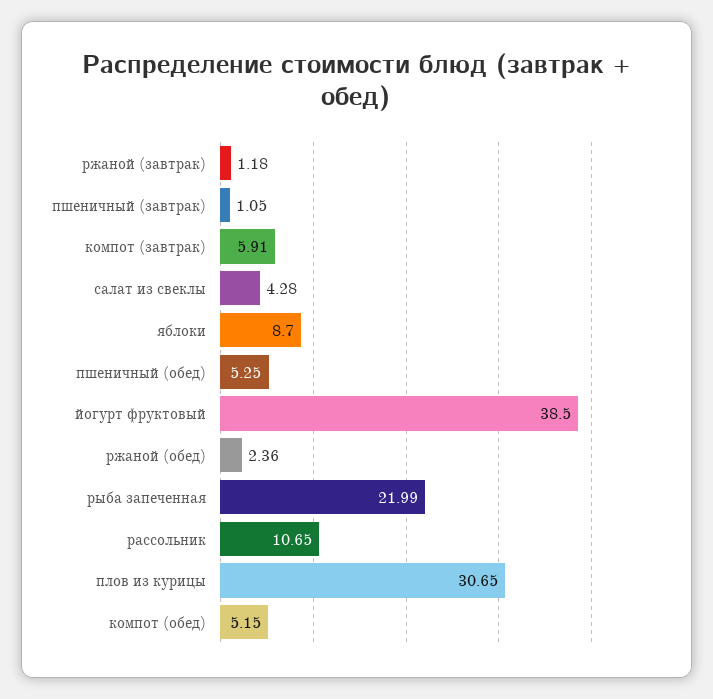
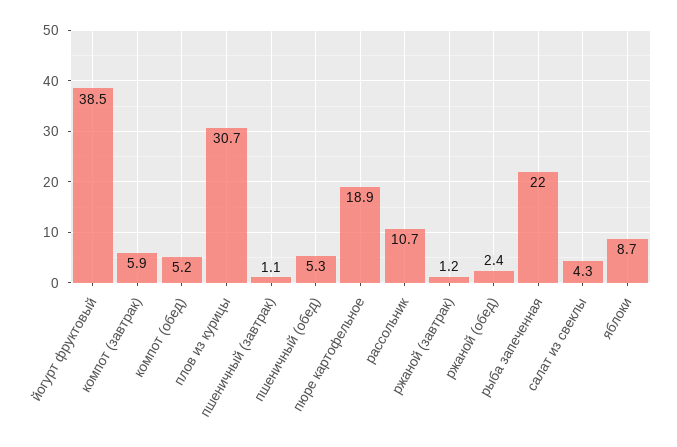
пюре картофельное: none -> 18.9

